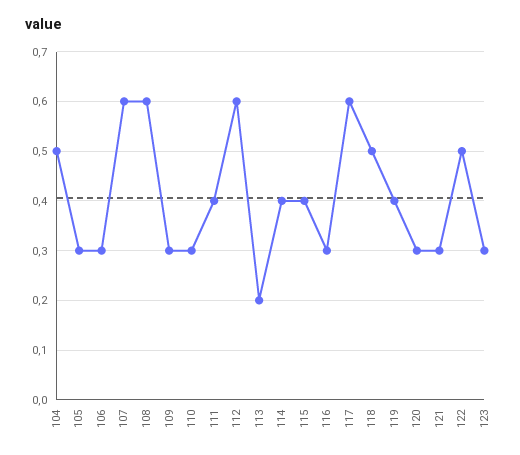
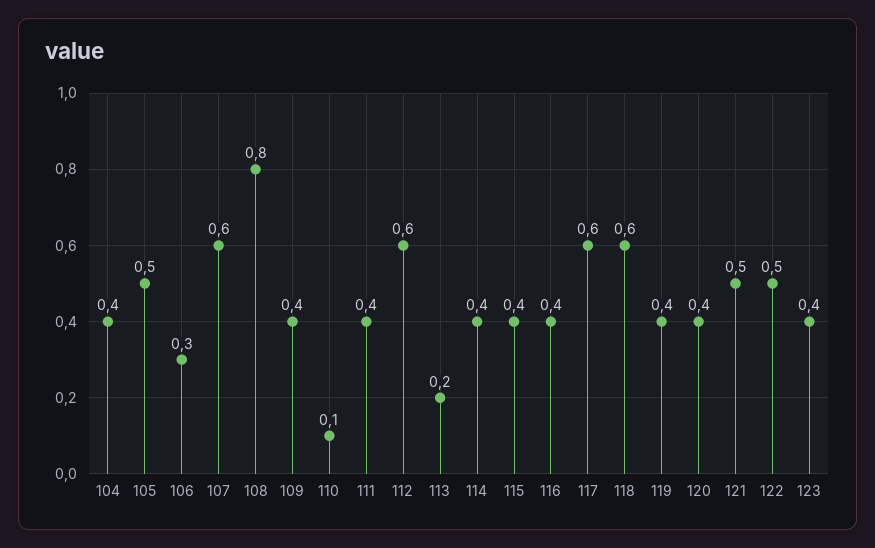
104: 0.5 -> 0.4
105: 0.3 -> 0.5
108: 0.6 -> 0.8
109: 0.3 -> 0.4
110: 0.3 -> 0.1
116: 0.3 -> 0.4
118: 0.5 -> 0.6
120: 0.3 -> 0.4
121: 0.3 -> 0.5
123: 0.3 -> 0.4

